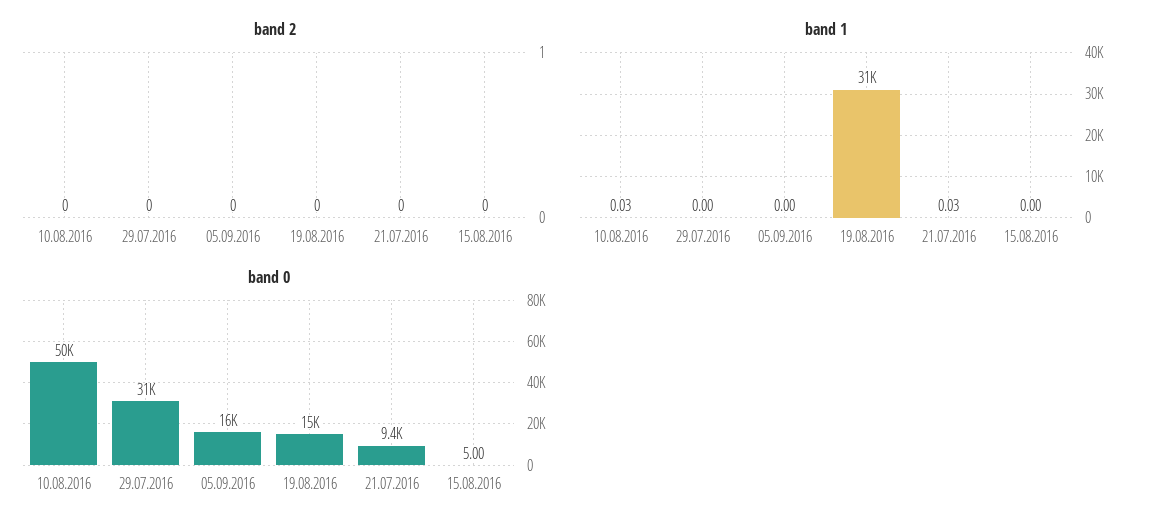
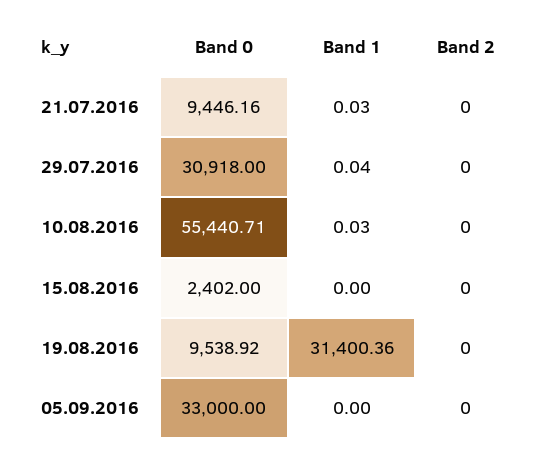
band 1, 29.07.2016: 0 -> 0.04
band 0, 10.08.2016: 50000 -> 55440.71
band 0, 05.09.2016: 16000 -> 33000
band 0, 19.08.2016: 15000 -> 9538.92
band 0, 15.08.2016: 5 -> 2402

